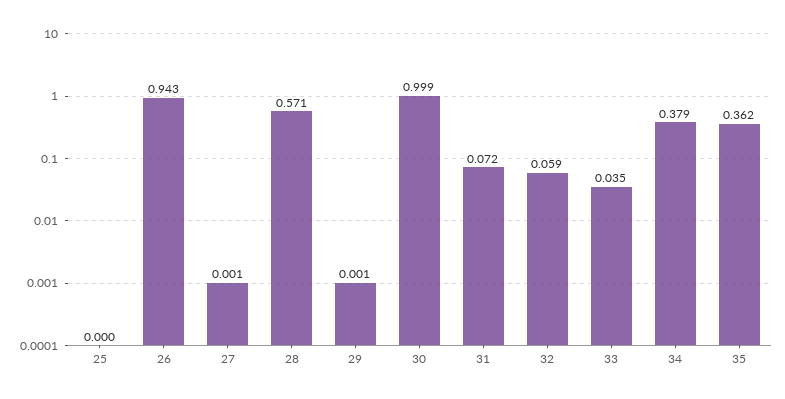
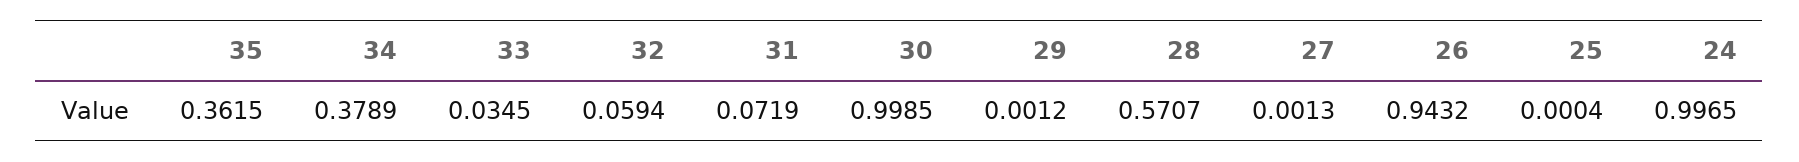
24: none -> 0.9965

